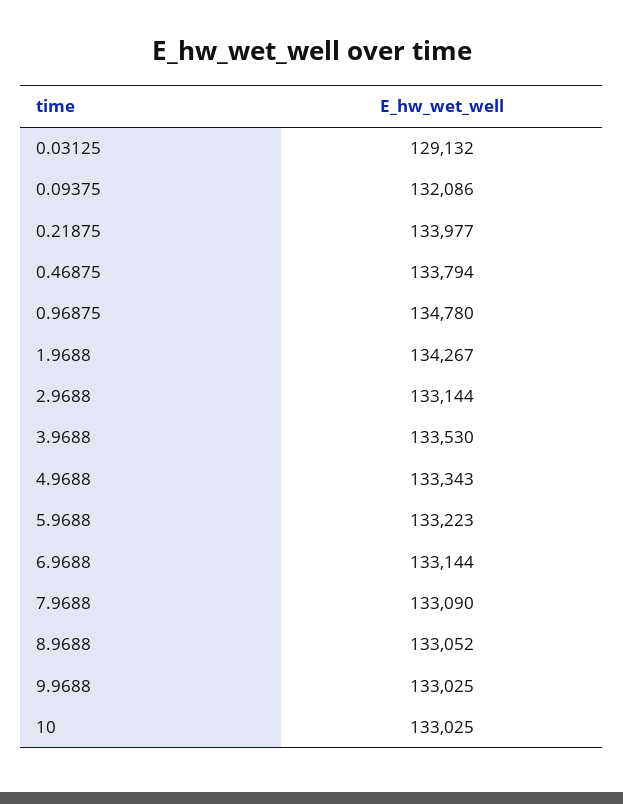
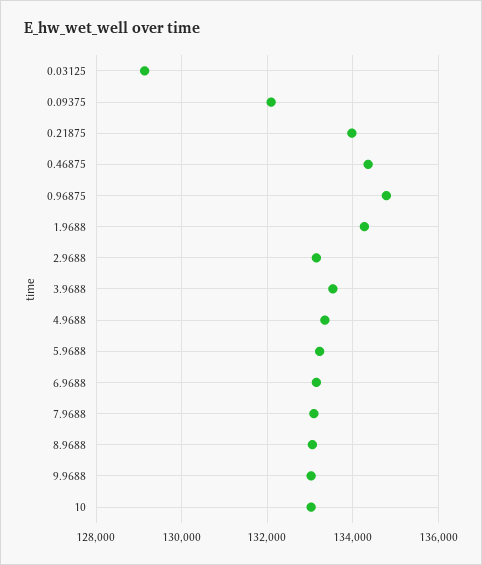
0.46875: 133794 -> 134400

